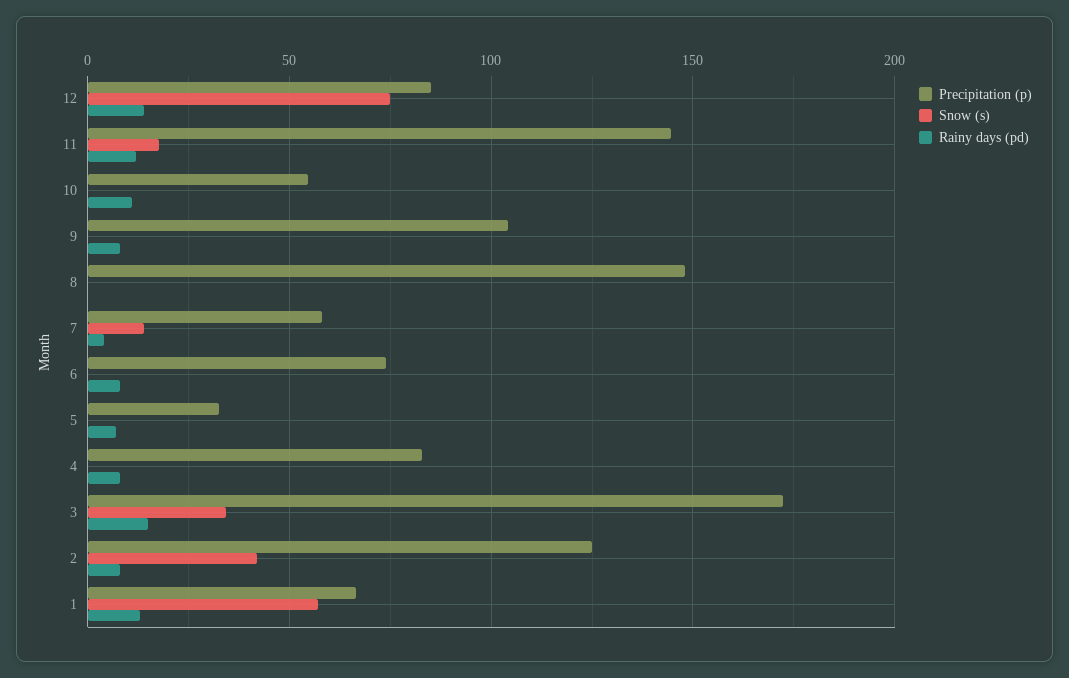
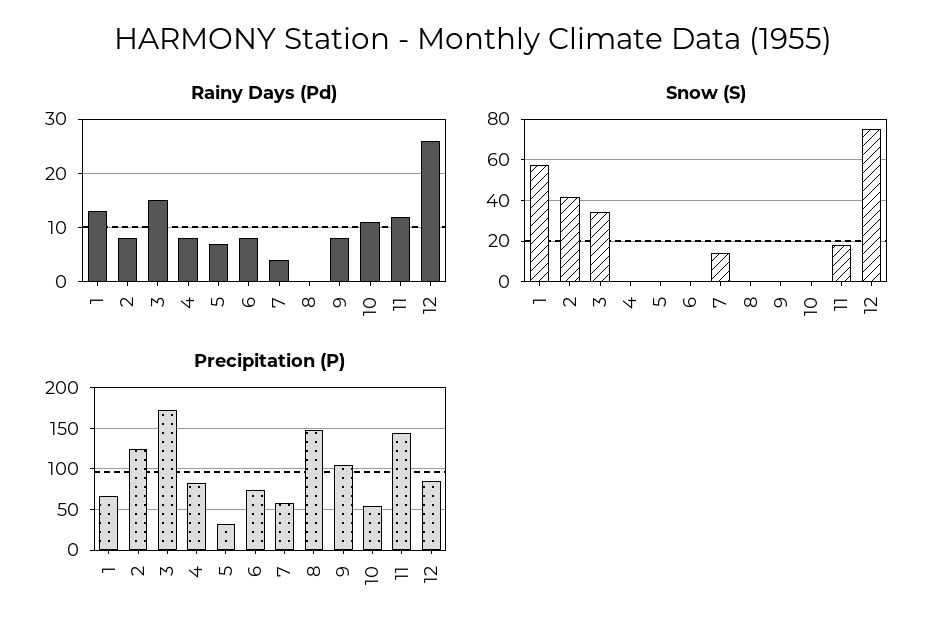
Rainy days (pd), 12: 15 -> 25

